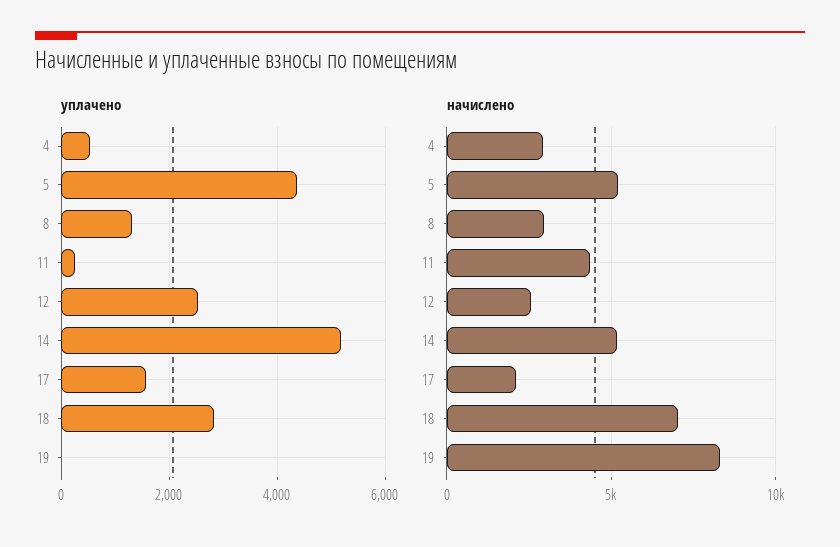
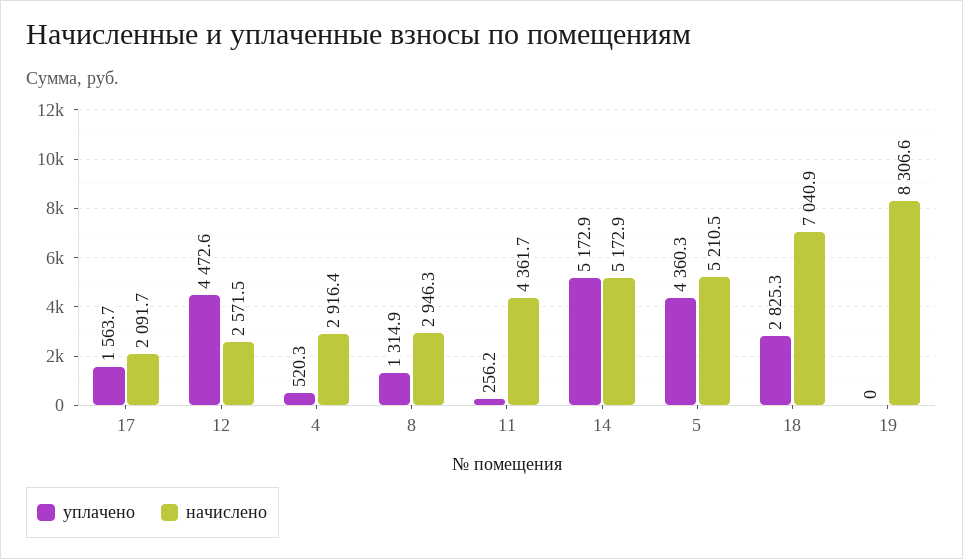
уплачено, 12: 2600 -> 4472.6

